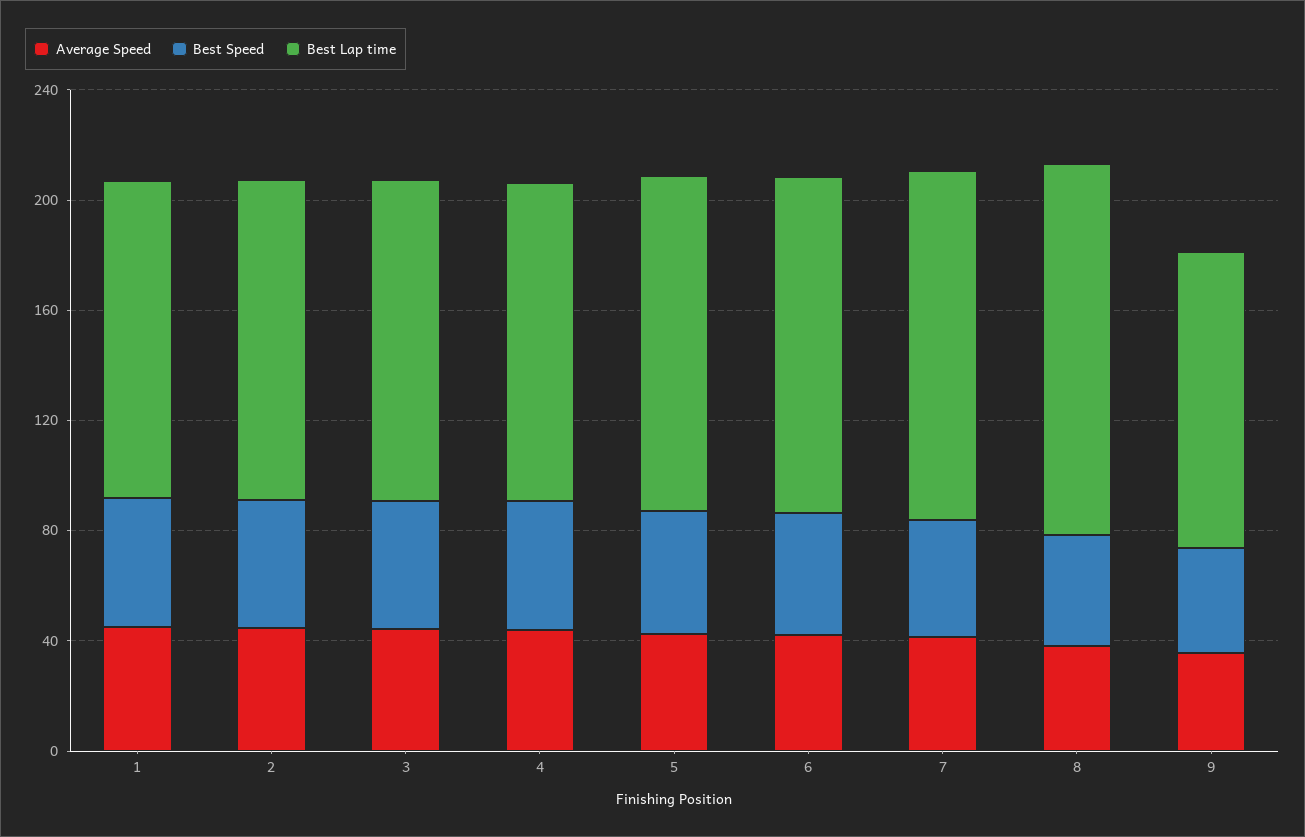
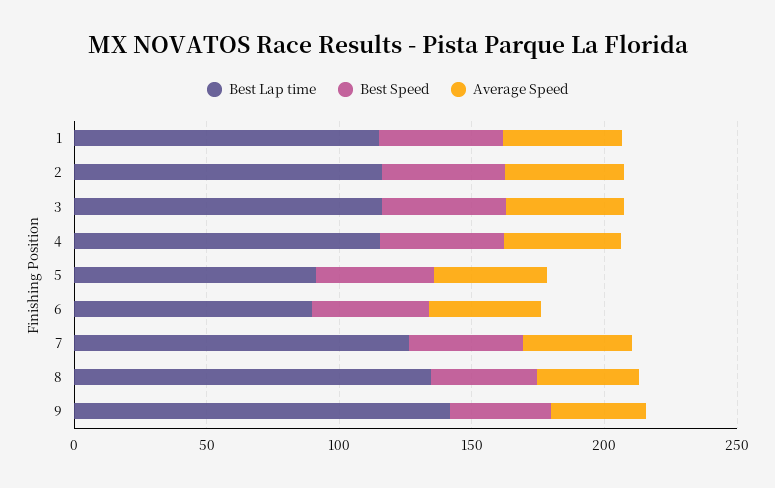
Best Lap time, 5: 120 -> 90
Best Lap time, 6: 120 -> 90
Best Lap time, 9: 110 -> 140

